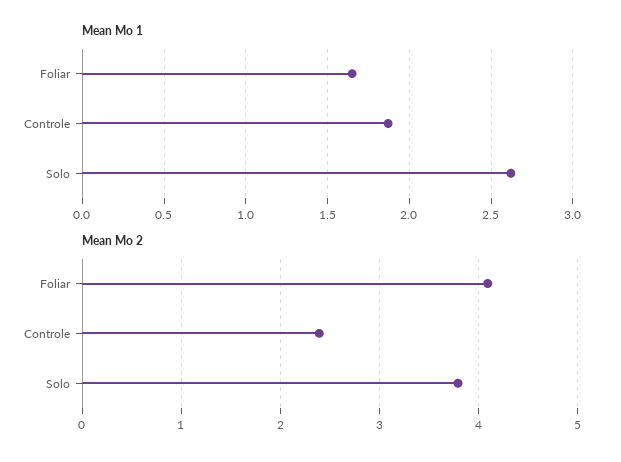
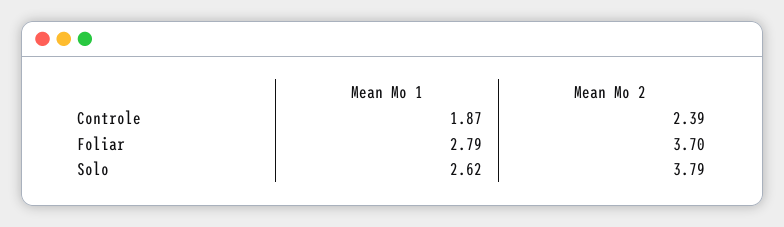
Mean Mo 1, Foliar: 1.65 -> 2.79
Mean Mo 2, Foliar: 4.1 -> 3.7

